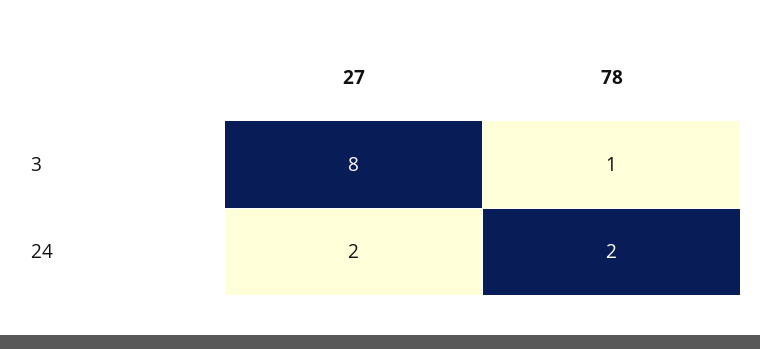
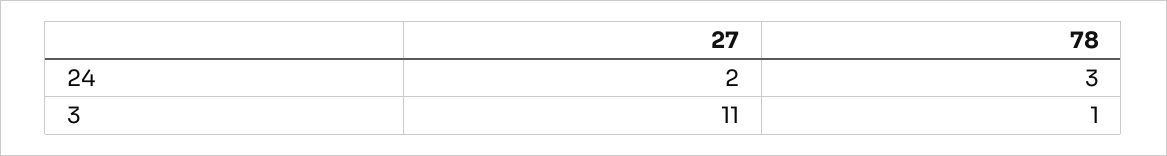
27, 3: 8 -> 11
78, 24: 2 -> 3

